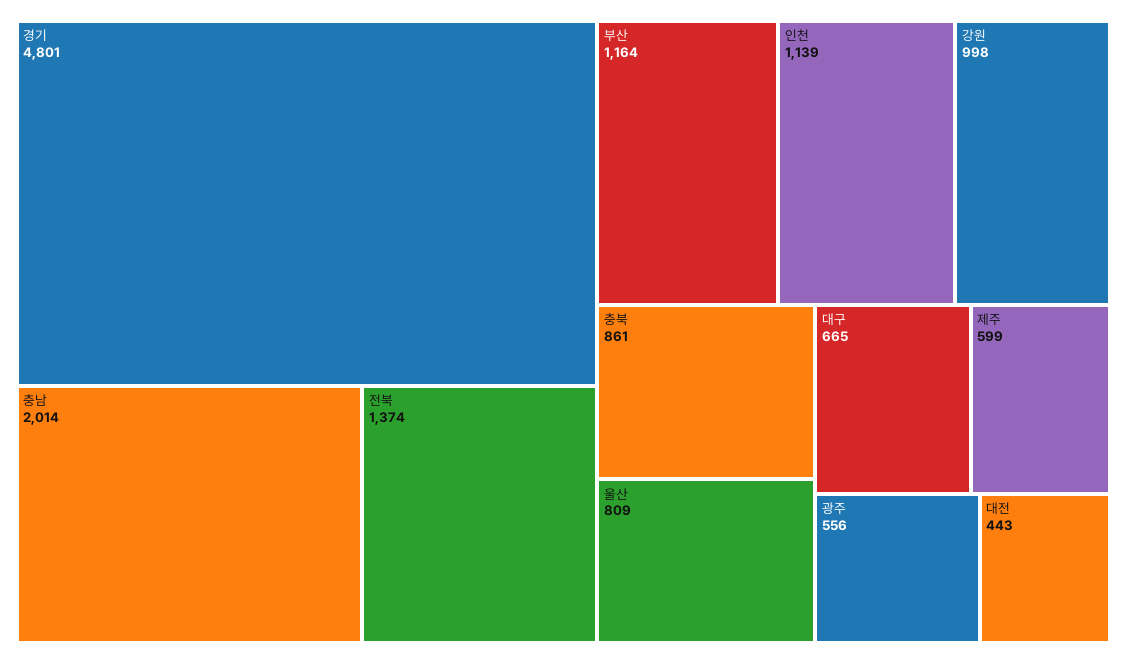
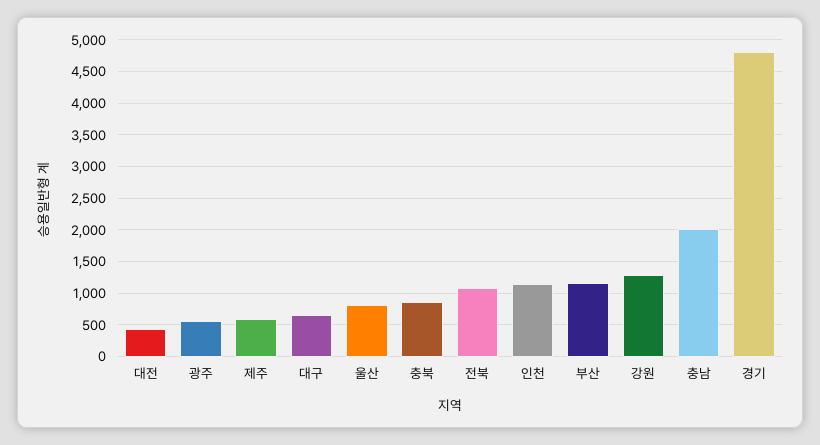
전북: 1374 -> 1100
강원: 998 -> 1300

